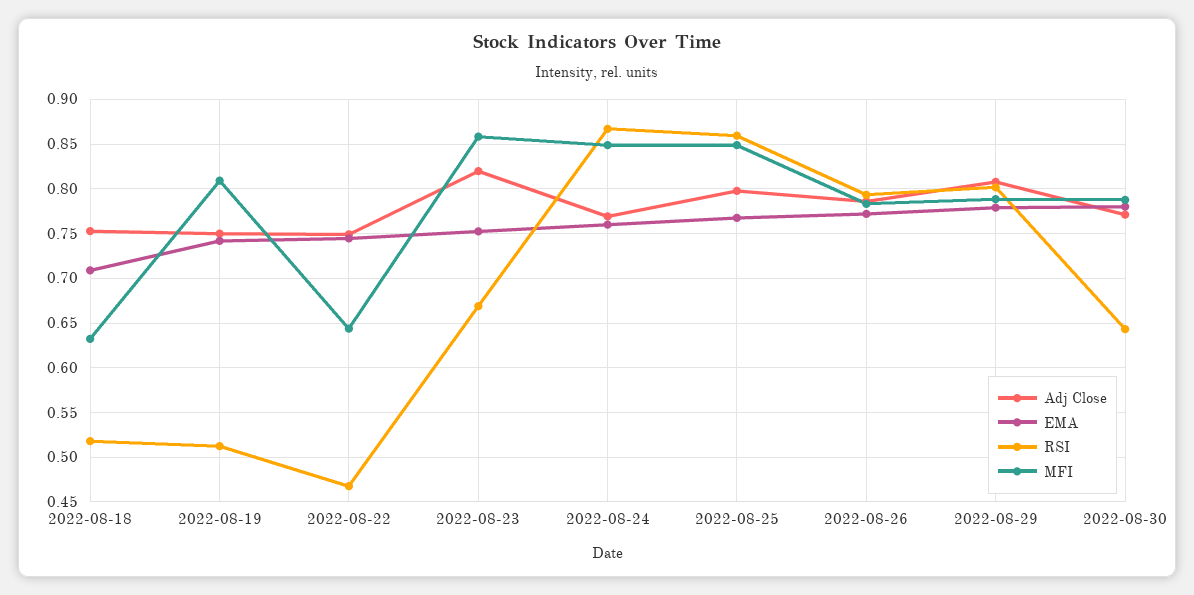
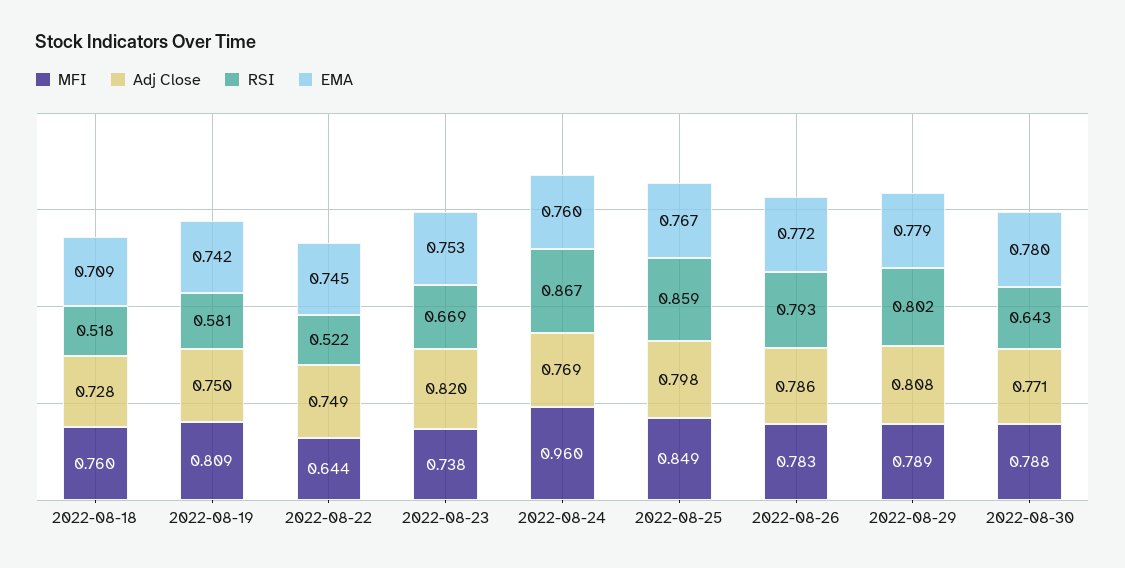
Adj Close, 2022-08-18: 0.75 -> 0.728
MFI, 2022-08-18: 0.63 -> 0.76
RSI, 2022-08-19: 0.51 -> 0.581
RSI, 2022-08-22: 0.47 -> 0.522
MFI, 2022-08-23: 0.86 -> 0.738
MFI, 2022-08-24: 0.85 -> 0.96

